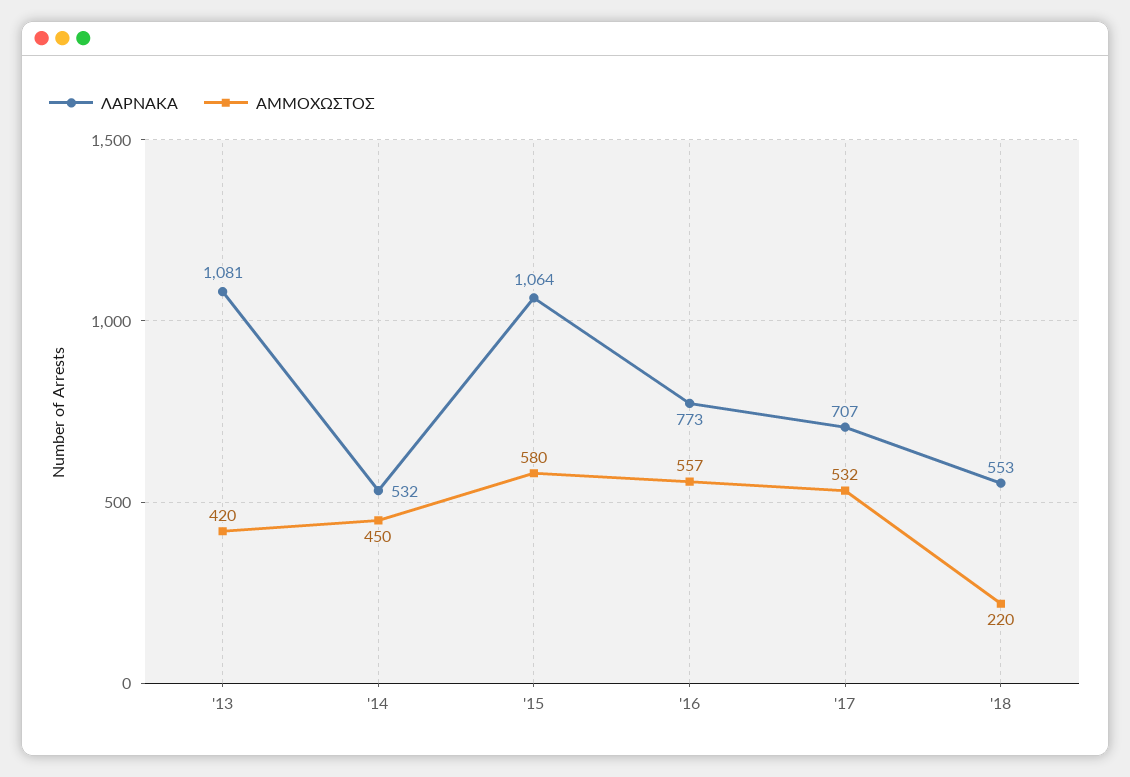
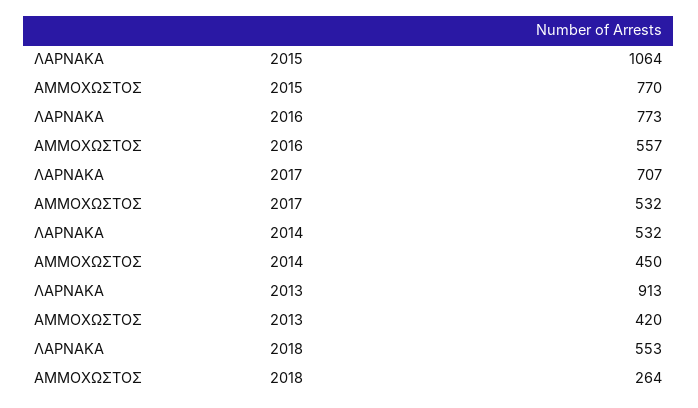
ΛΑΡΝΑΚΑ, '13: 1081 -> 913
ΑΜΜΟΧΩΣΤΟΣ, '15: 580 -> 770
ΑΜΜΟΧΩΣΤΟΣ, '18: 220 -> 264

